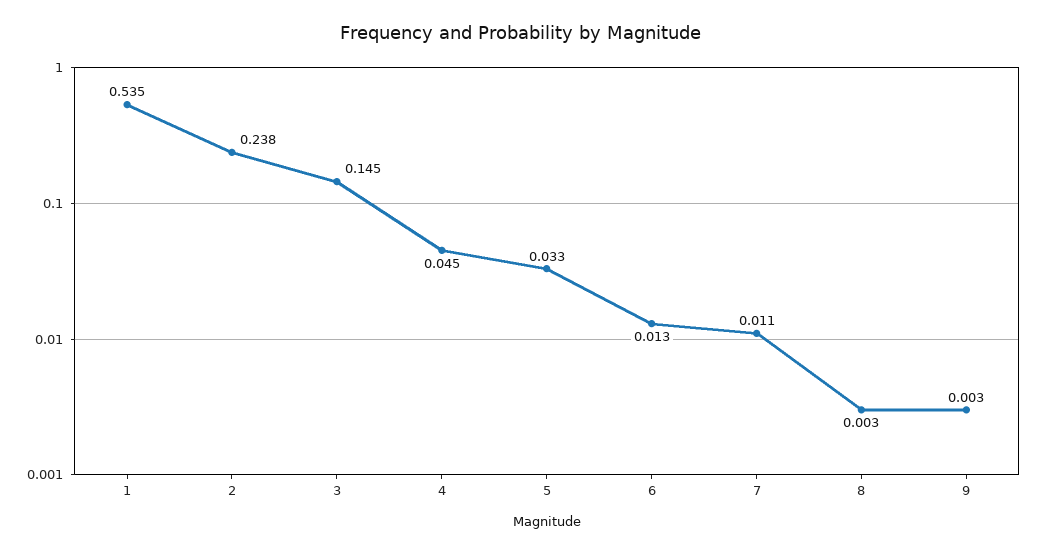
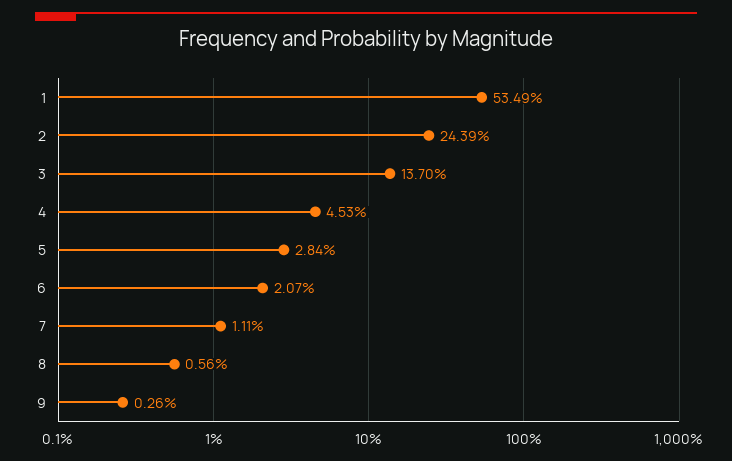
2: 0.238 -> 0.2439
3: 0.145 -> 0.137
5: 0.033 -> 0.0284
6: 0.013 -> 0.0207
8: 0.003 -> 0.0056

